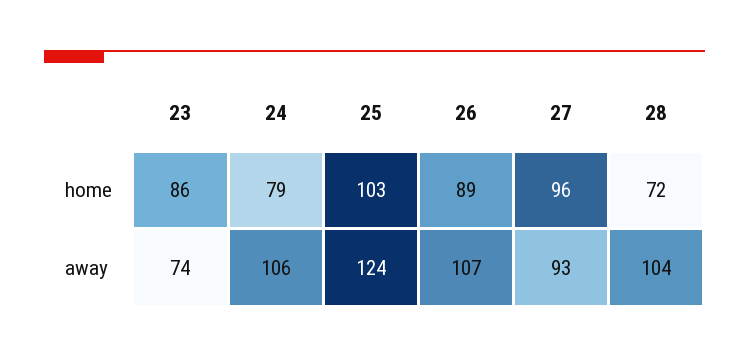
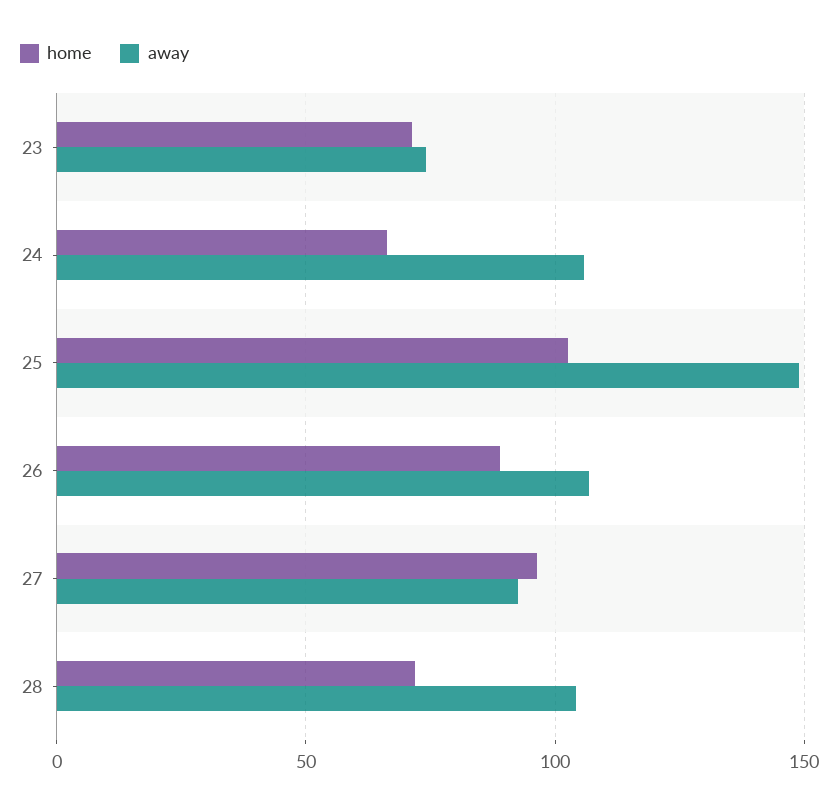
home, 23: 86 -> 70
home, 24: 79 -> 65
away, 25: 124 -> 150

